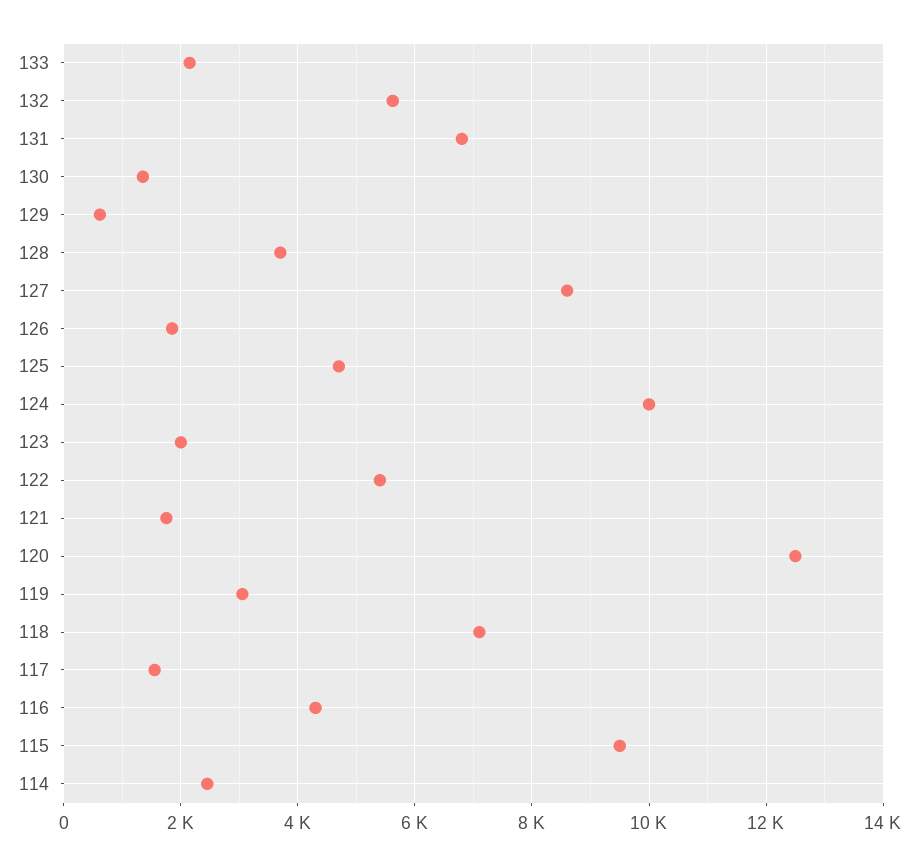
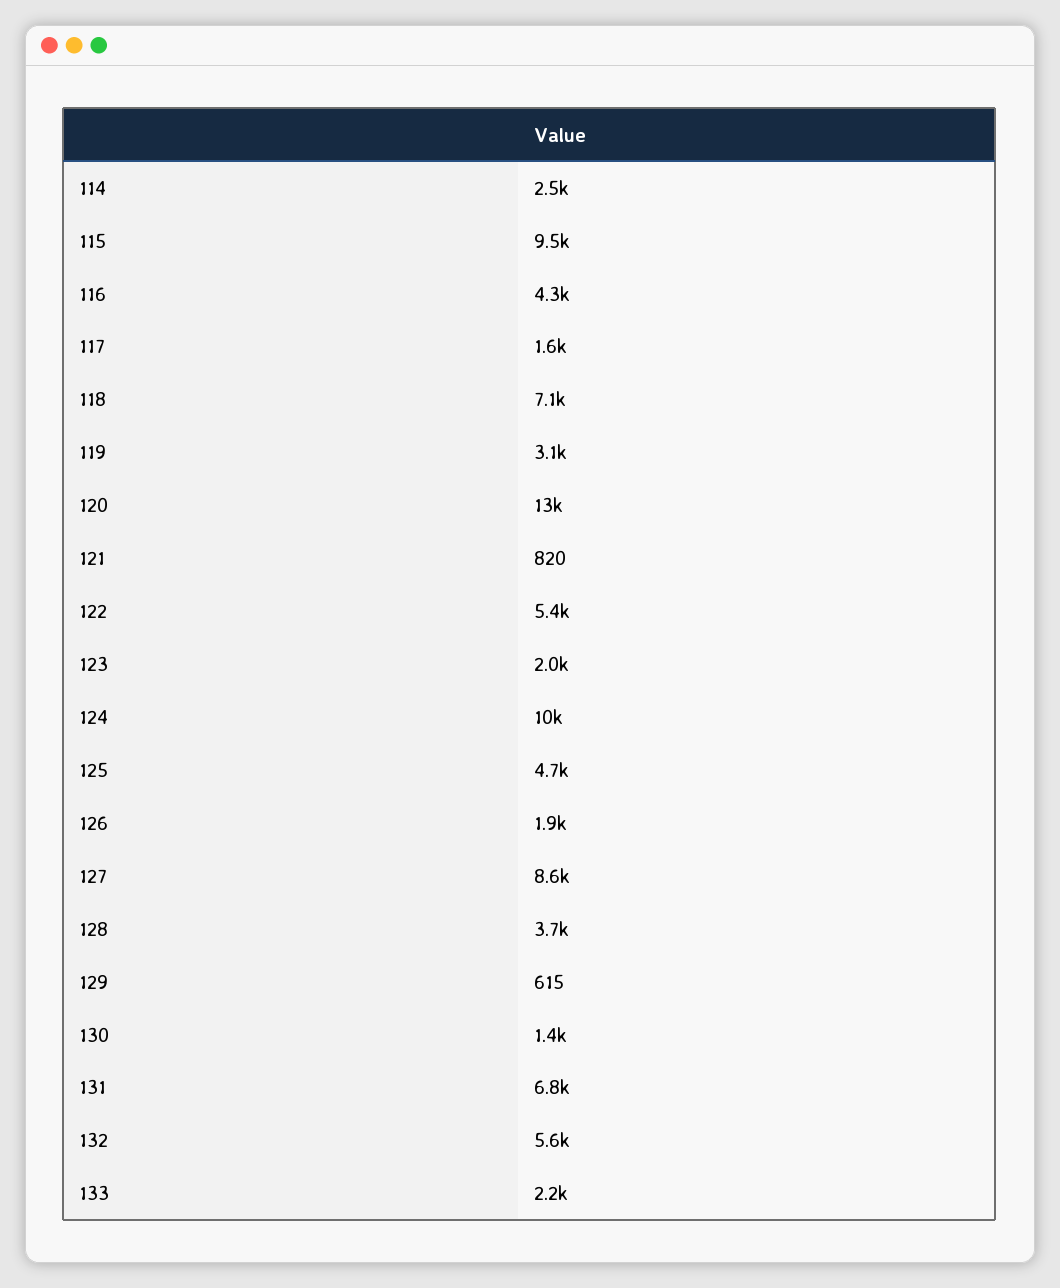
121: 1800 -> 820

